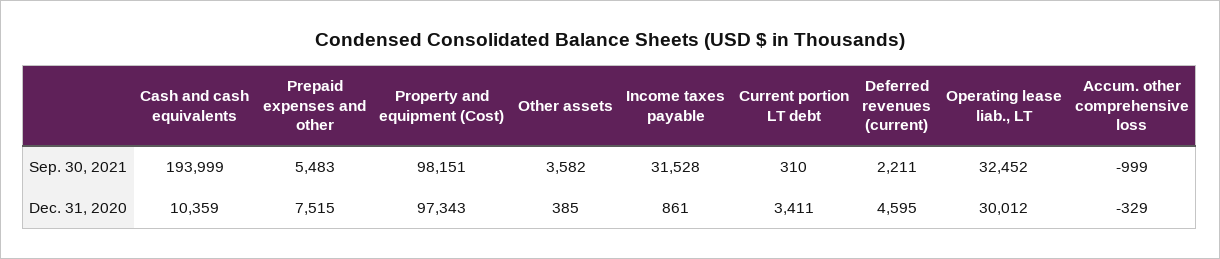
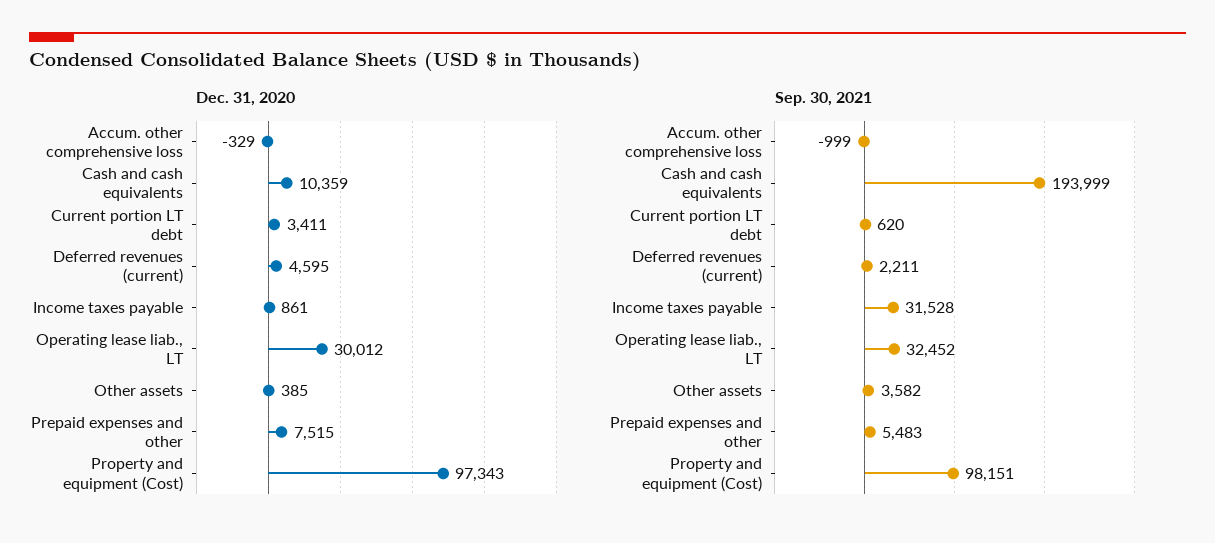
Sep. 30, 2021, Current portion LT debt: 310 -> 620

